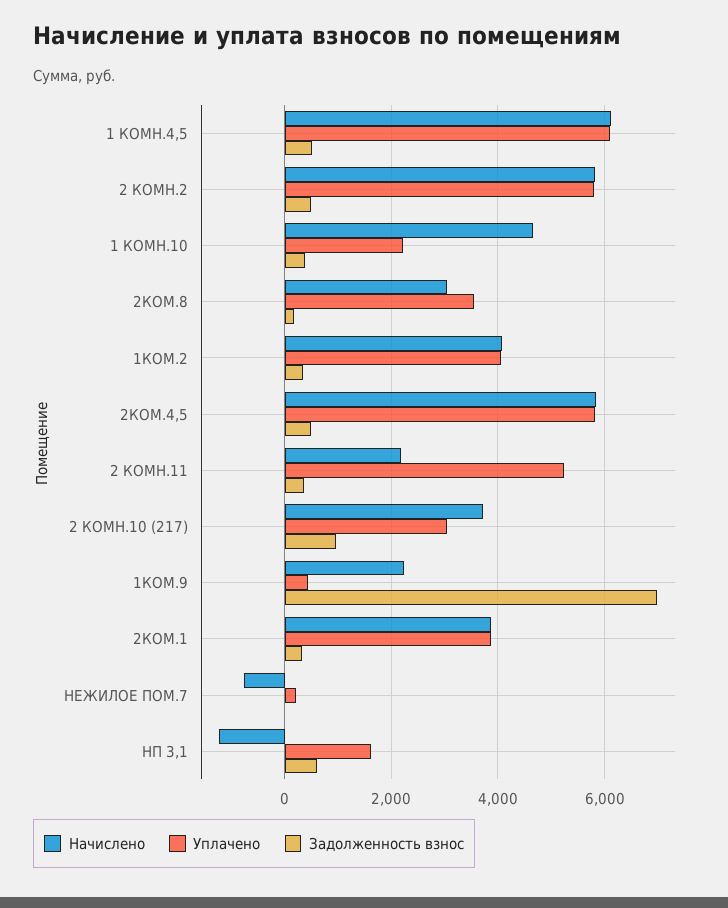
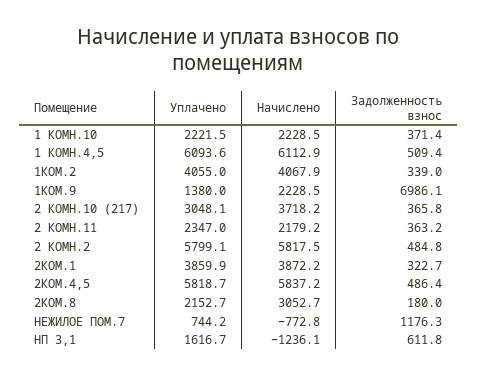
Начислено, 1 КОМН.10: 4600 -> 2228.5
Уплачено, 2КОМ.8: 3600 -> 2152.7
Уплачено, 2 КОМН.11: 5200 -> 2347
Задолженность взнос, 2 КОМН.10 (217): 1000 -> 365.8
Уплачено, 1КОМ.9: 400 -> 1380
Уплачено, НЕЖИЛОЕ ПОМ.7: 200 -> 744.2
Задолженность взнос, НЕЖИЛОЕ ПОМ.7: 0 -> 1176.3

